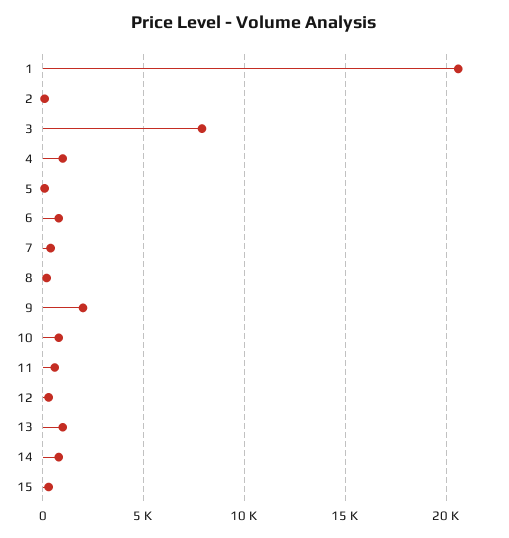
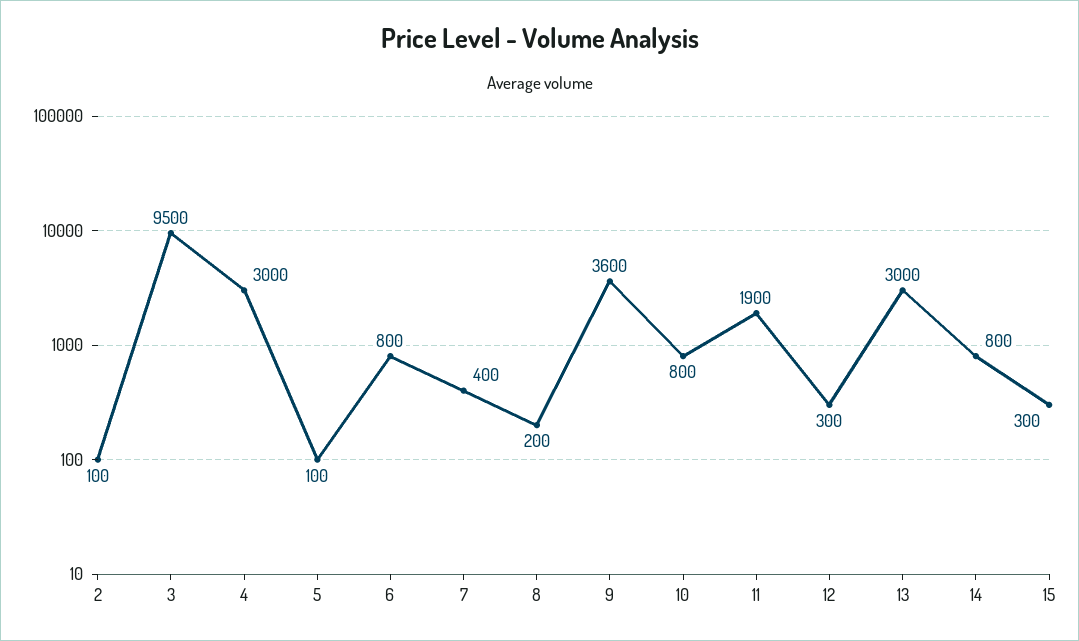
1: 20500 -> none
3: 8000 -> 9500
4: 1000 -> 3000
9: 2000 -> 3600
11: 500 -> 1900
13: 1000 -> 3000

